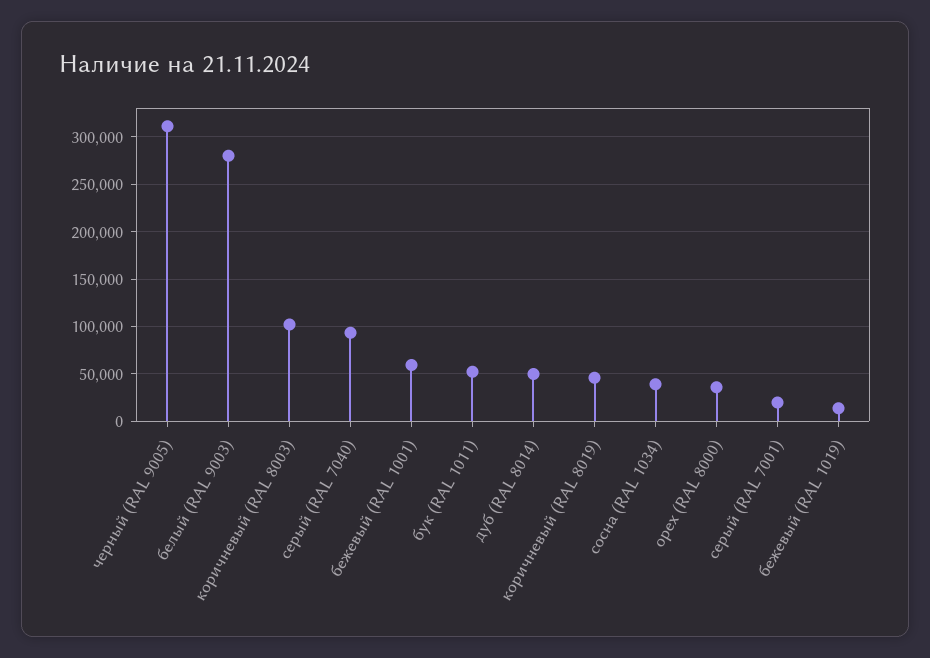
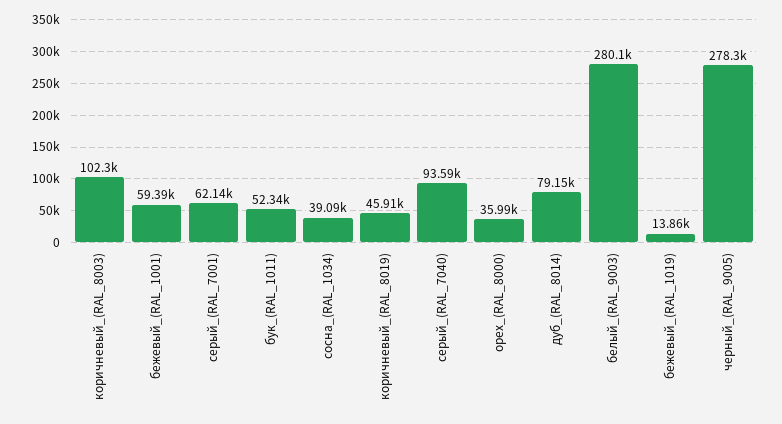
черный (RAL 9005): 310000 -> 278300
дуб (RAL 8014): 50000 -> 79150
серый (RAL 7001): 20000 -> 62140

